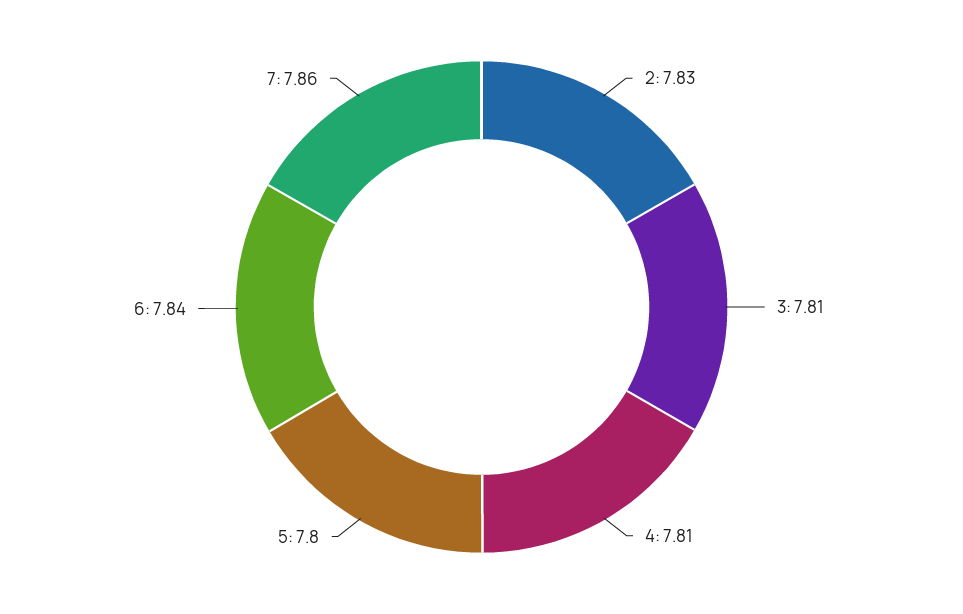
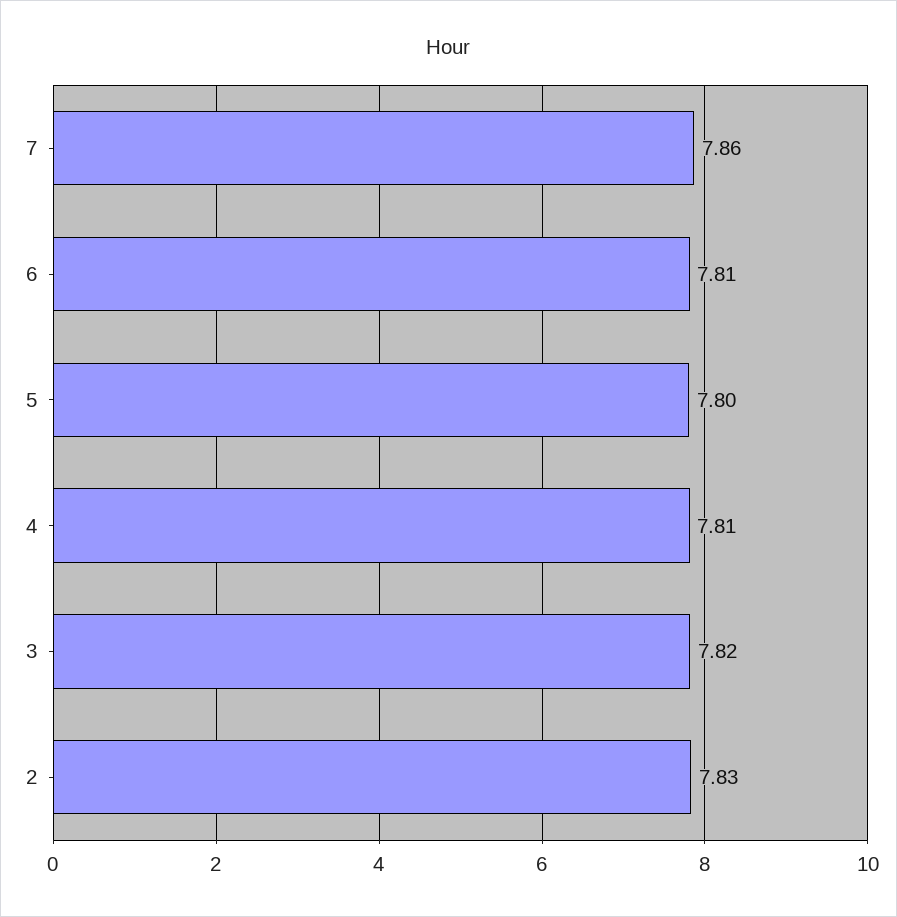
3: 7.81 -> 7.82
6: 7.84 -> 7.81

